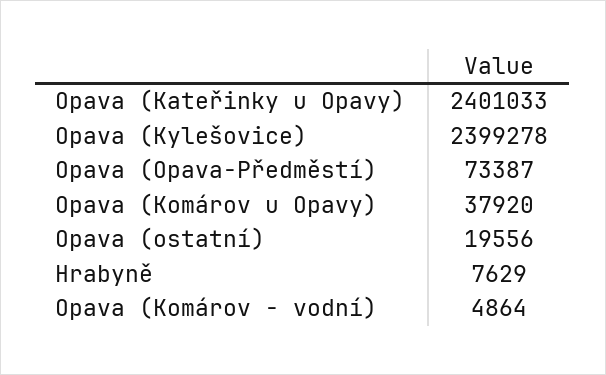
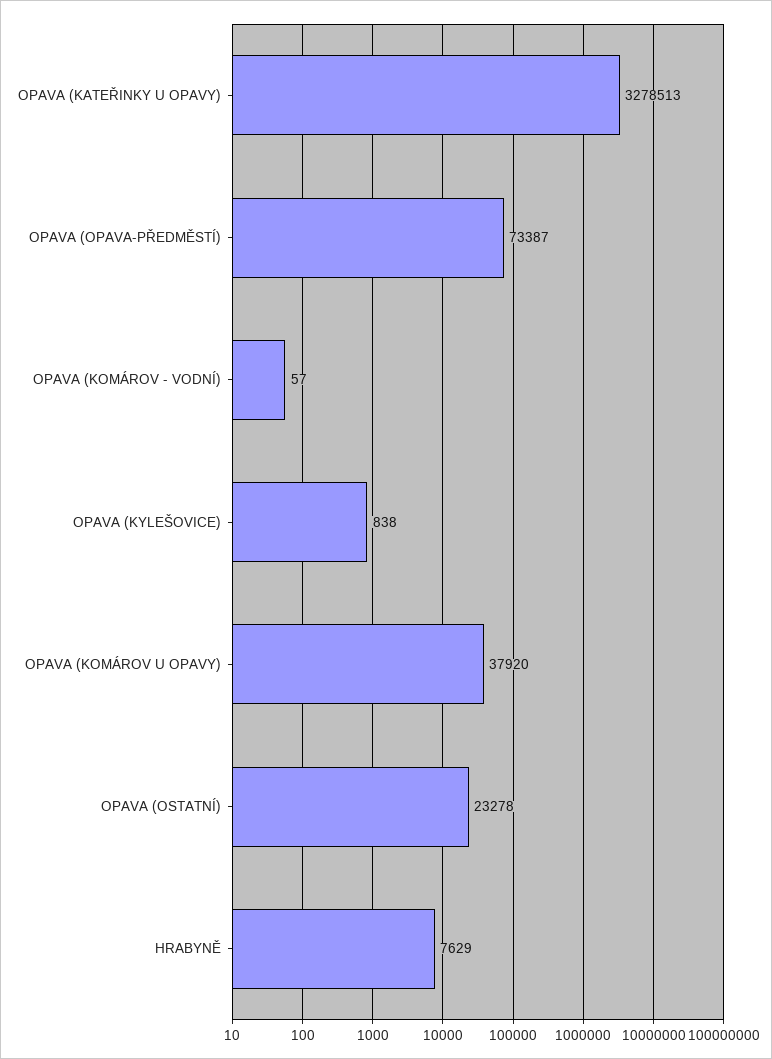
Opava (Kateřinky u Opavy): 2401033 -> 3278513
Opava (Kylešovice): 2399278 -> 838
Opava (ostatní): 19556 -> 23278
Opava (Komárov - vodní): 4864 -> 57

